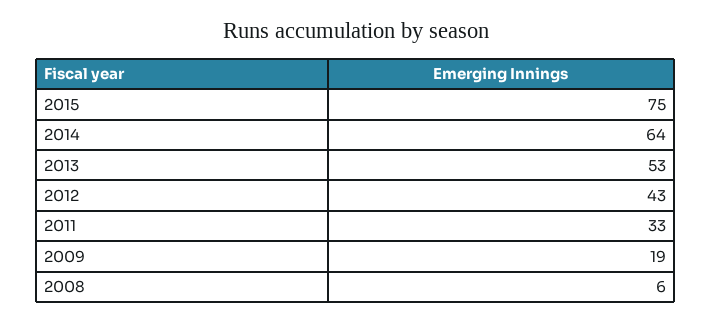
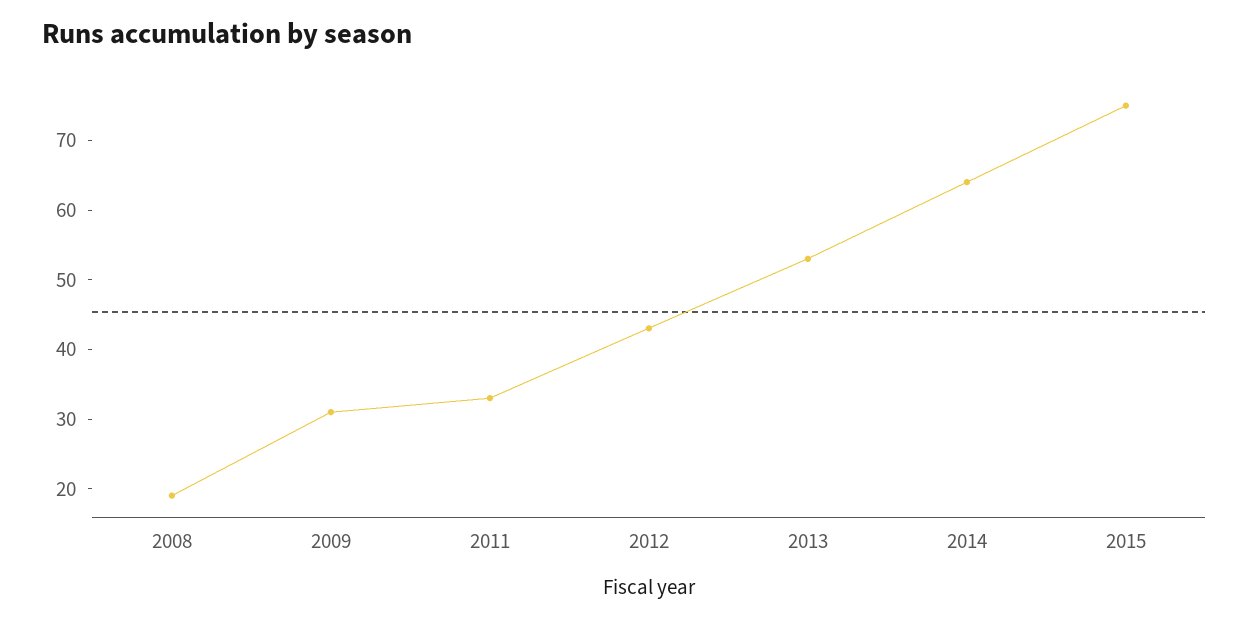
2009: 19 -> 30
2008: 6 -> 20

